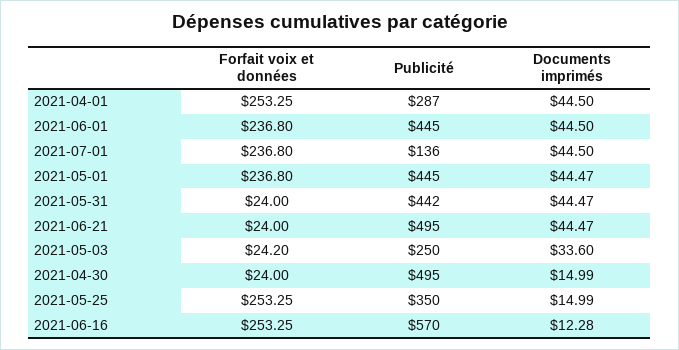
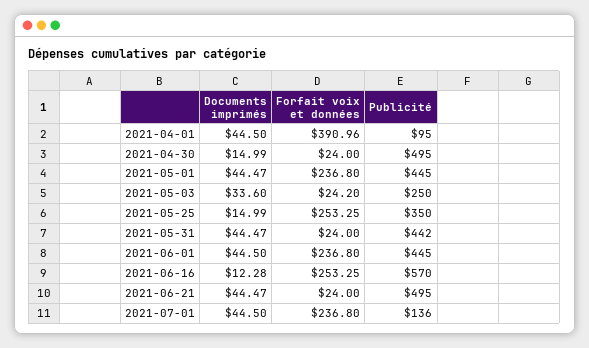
Forfait voix et données, 2021-04-01: 253.25 -> 390.96
Publicité, 2021-04-01: 287 -> 95

